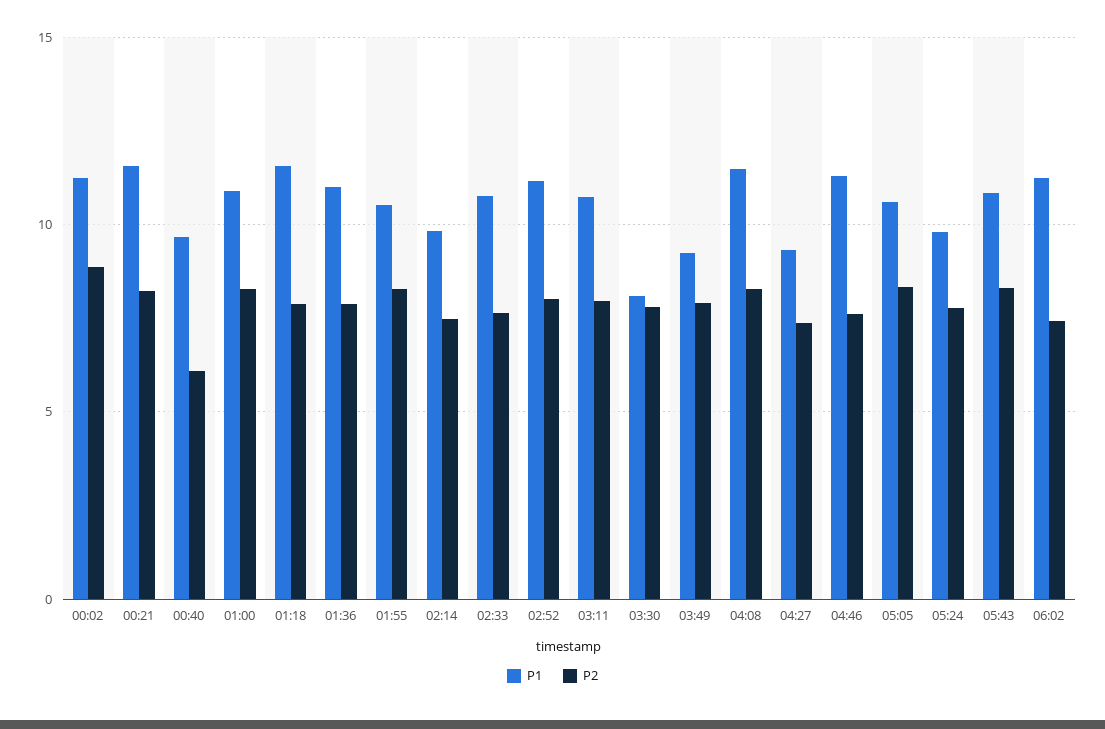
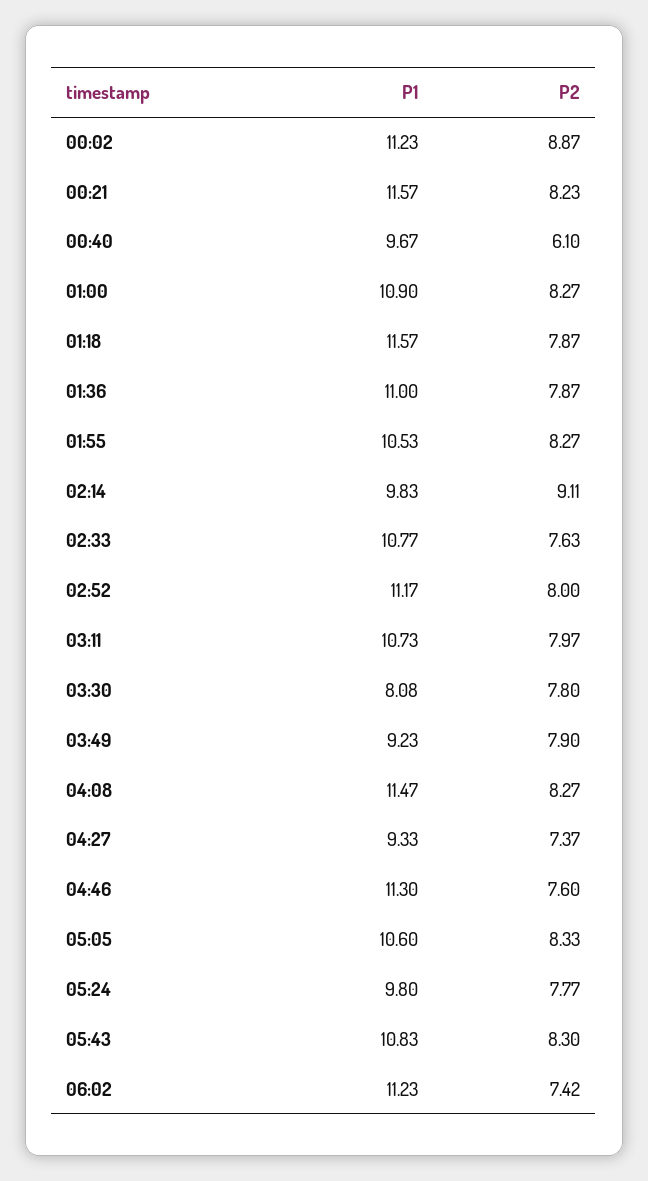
P2, 02:14: 7.5 -> 9.11

